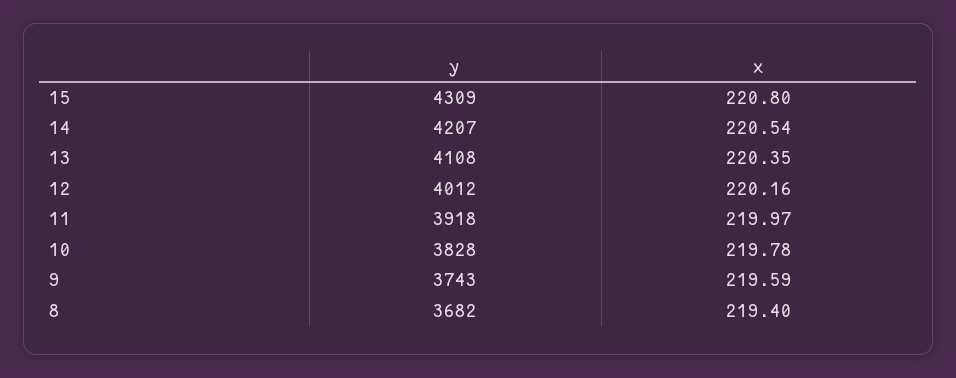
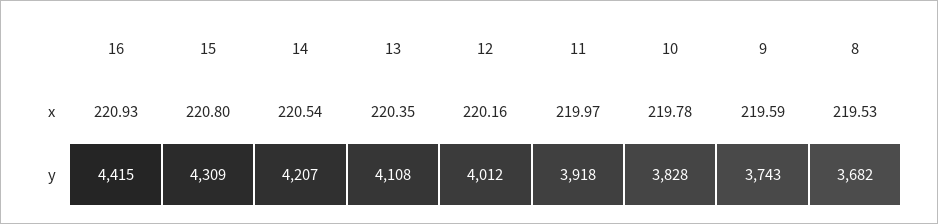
x, 8: 219.4 -> 219.53
x, 16: none -> 220.93
y, 16: none -> 4415

